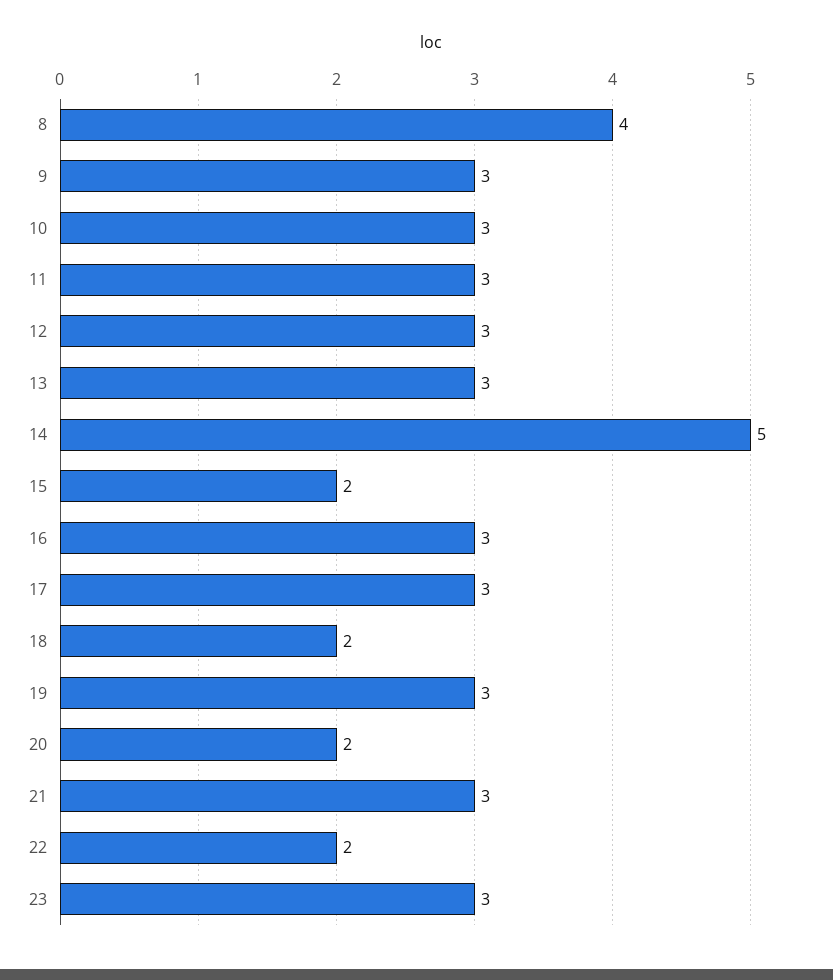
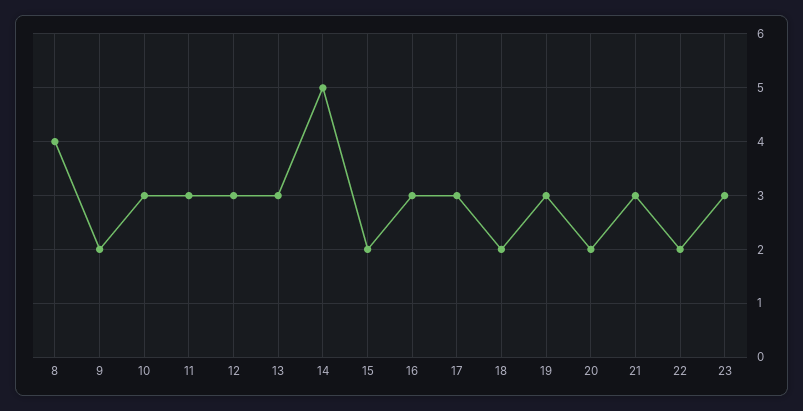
9: 3 -> 2

